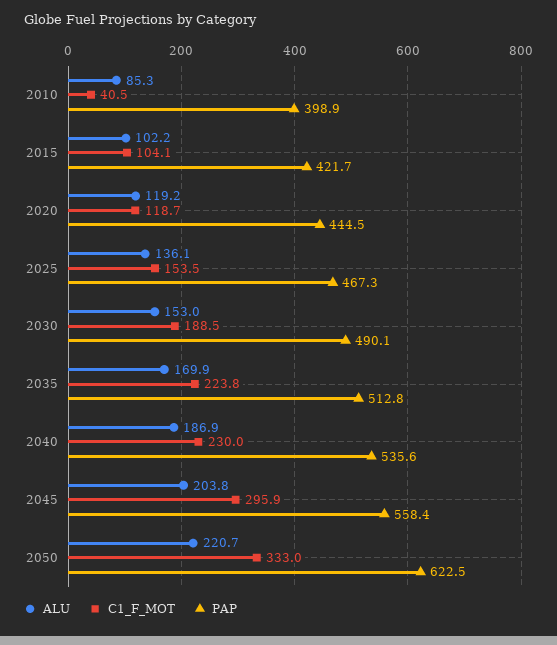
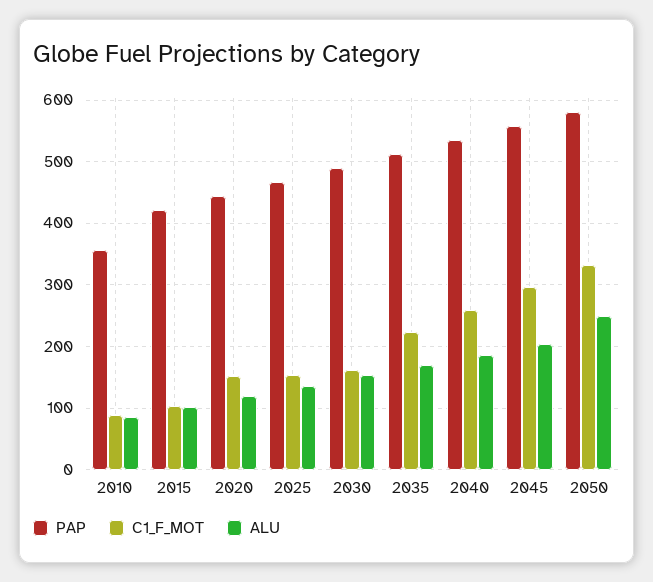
C1_F_MOT, 2010: 40.5 -> 90
PAP, 2010: 398.9 -> 360
C1_F_MOT, 2020: 118.7 -> 150
C1_F_MOT, 2030: 188.5 -> 160
C1_F_MOT, 2040: 230 -> 260
ALU, 2050: 220.7 -> 250
PAP, 2050: 622.5 -> 580

